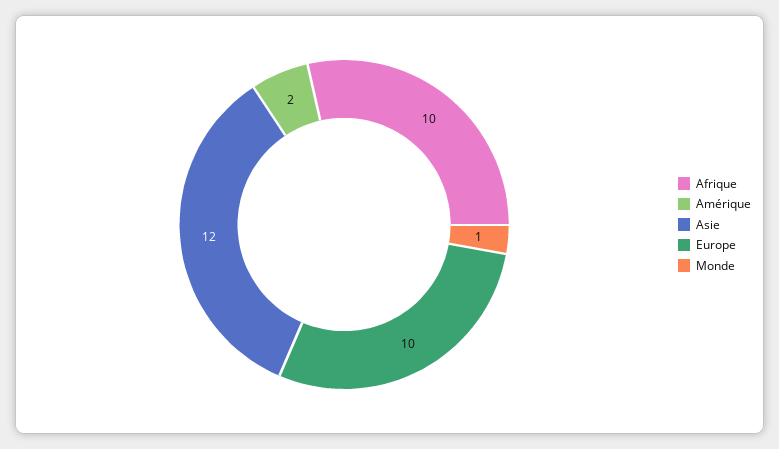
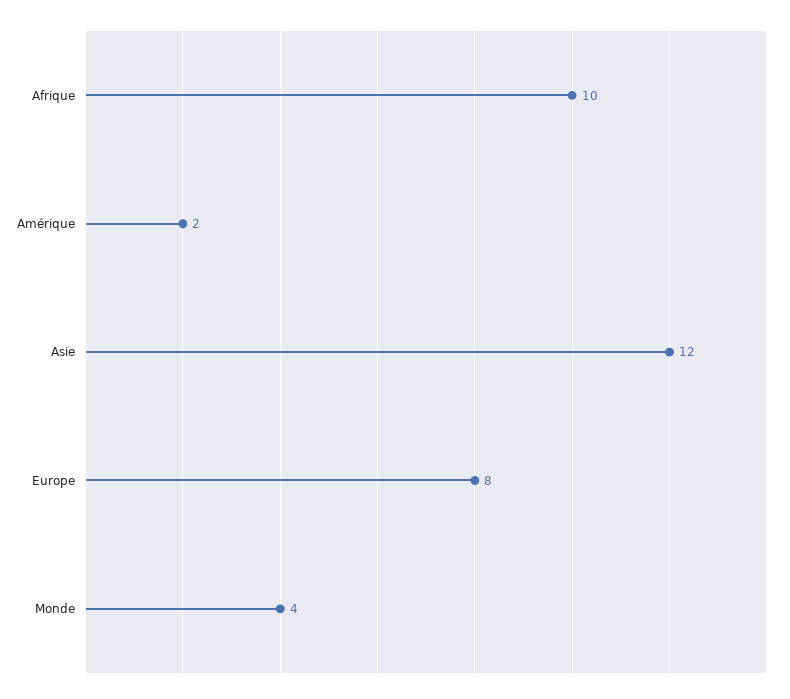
Europe: 10 -> 8
Monde: 1 -> 4

